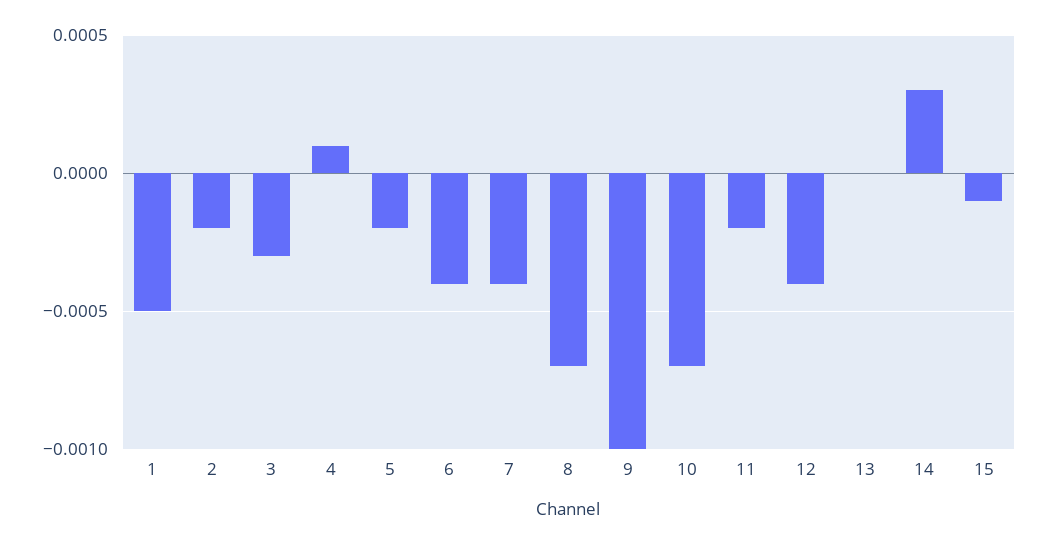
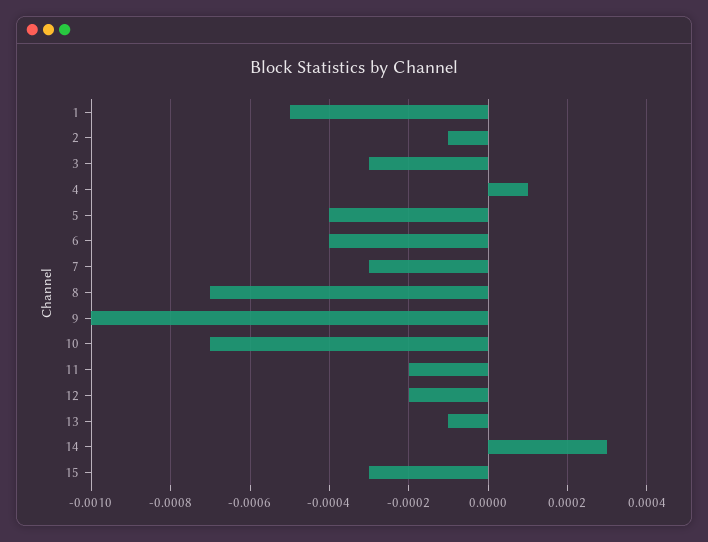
2: -0.0002 -> -0.0001
5: -0.0002 -> -0.0004
7: -0.0004 -> -0.0003
12: -0.0004 -> -0.0002
13: 0 -> -0.0001
15: -0.0001 -> -0.0003

